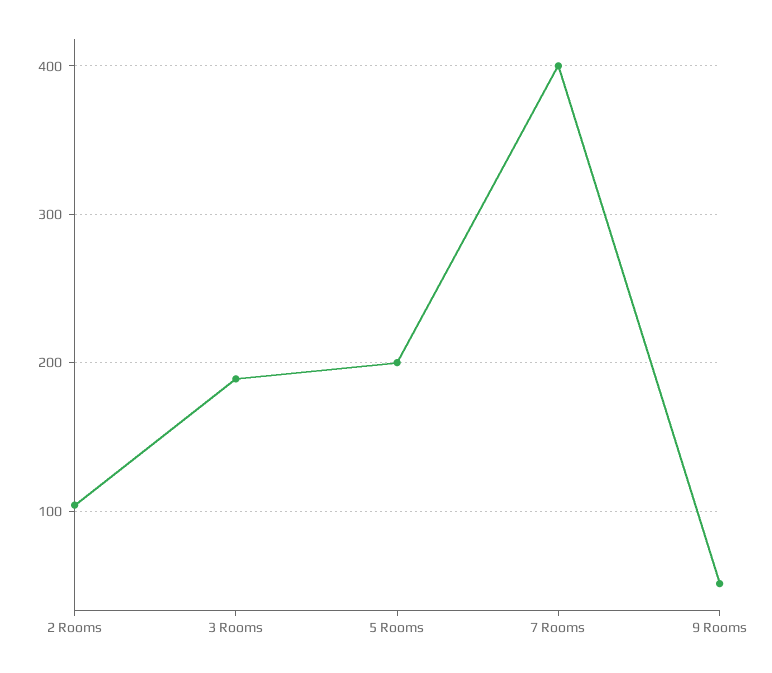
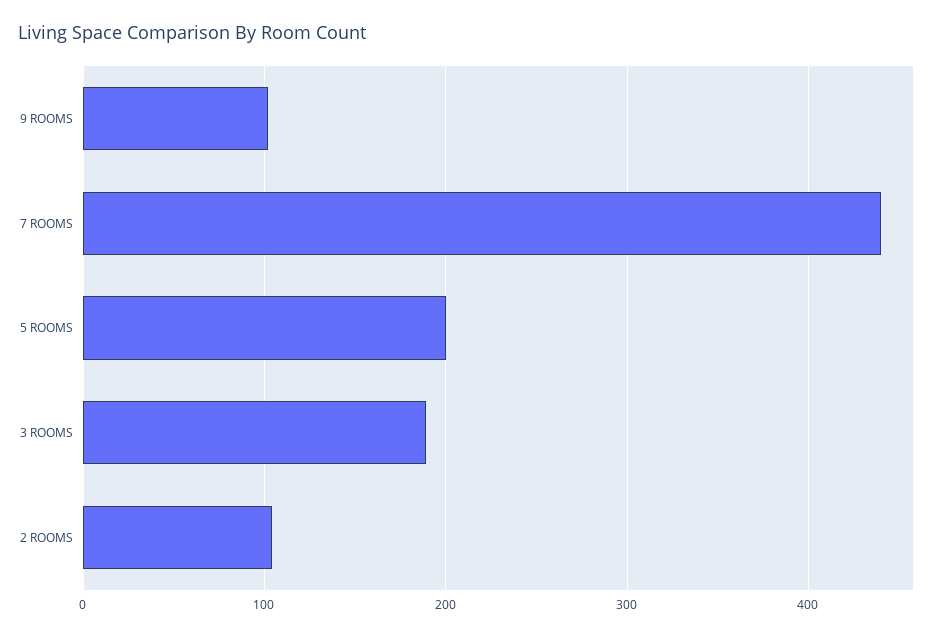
7 Rooms: 400 -> 440
9 Rooms: 50 -> 100

